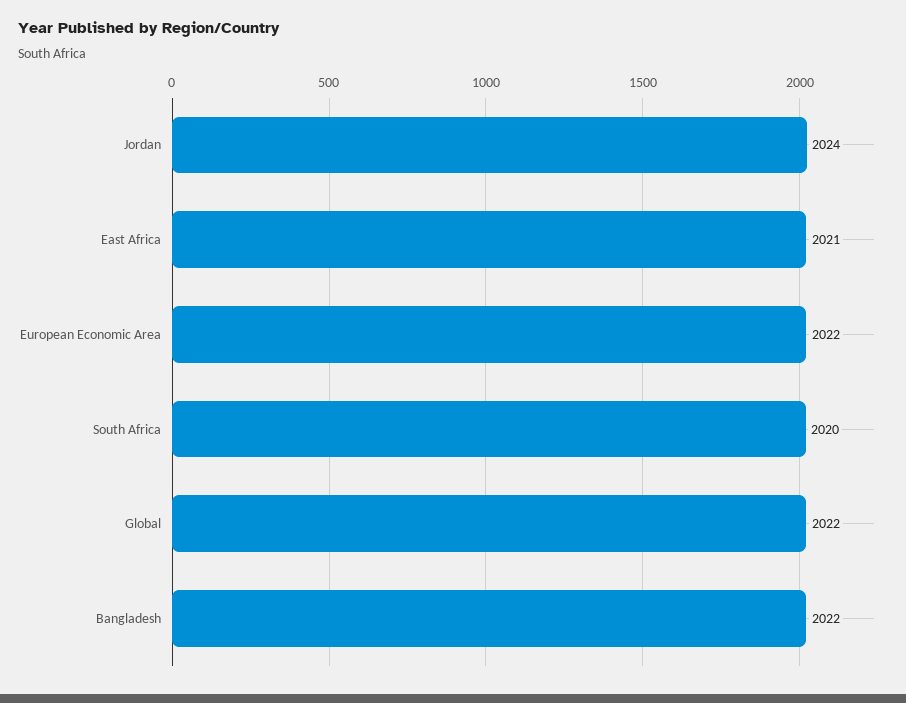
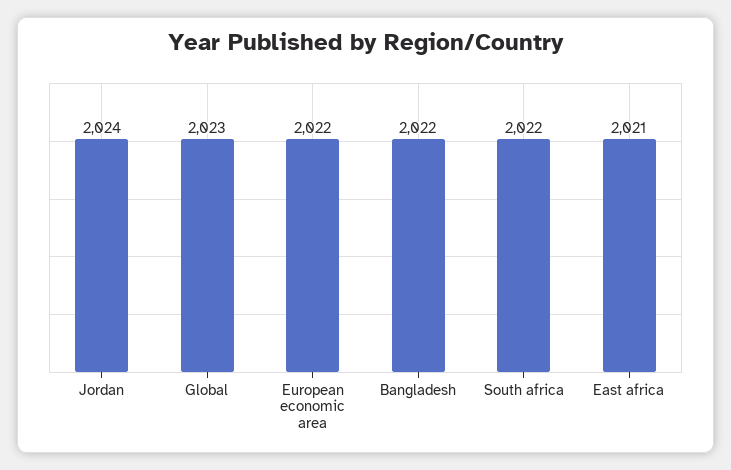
South Africa: 2020 -> 2022
Global: 2022 -> 2023

